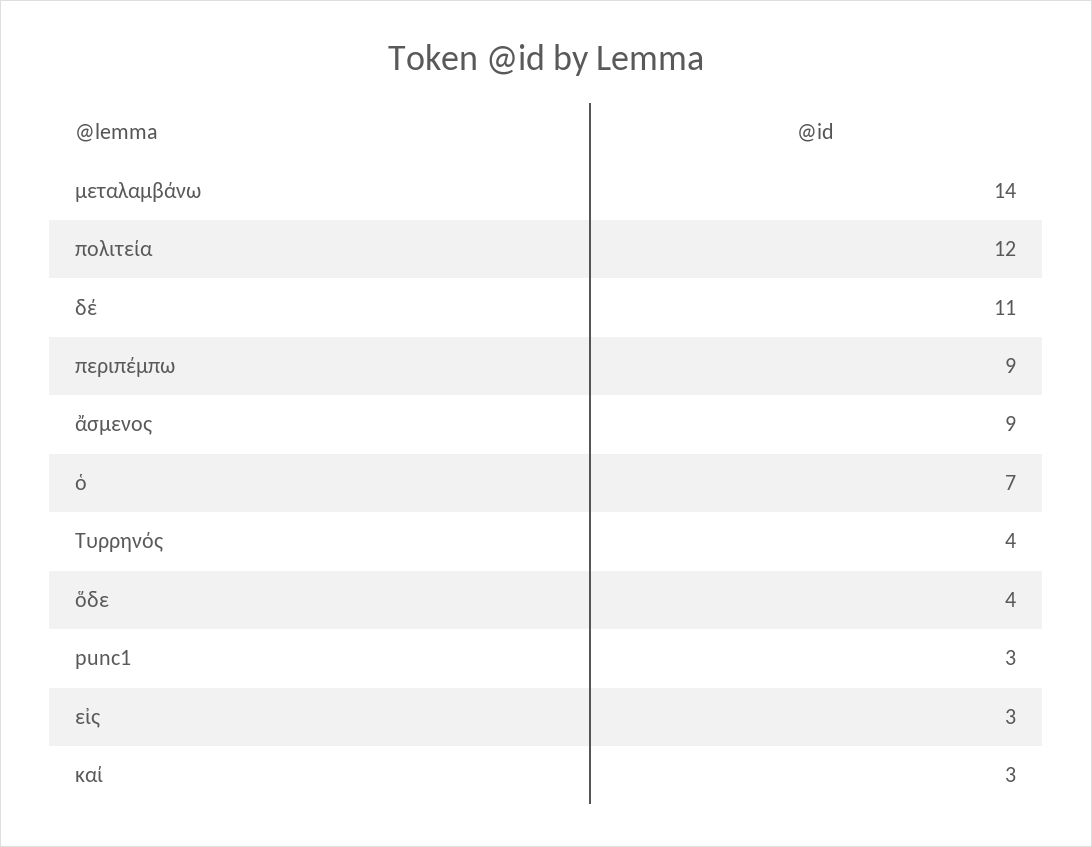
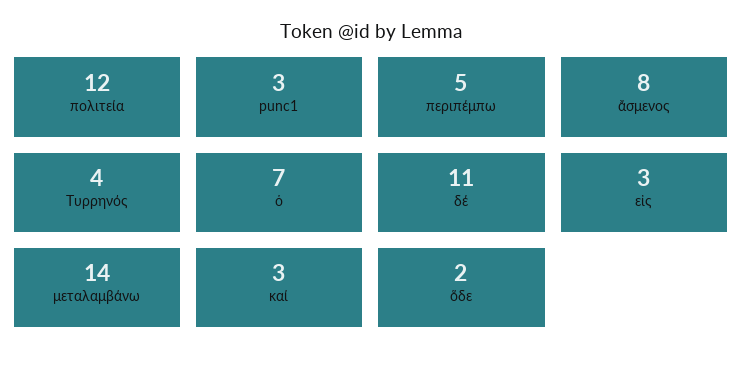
περιπέμπω: 9 -> 5
ἄσμενος: 9 -> 8
ὅδε: 4 -> 2

